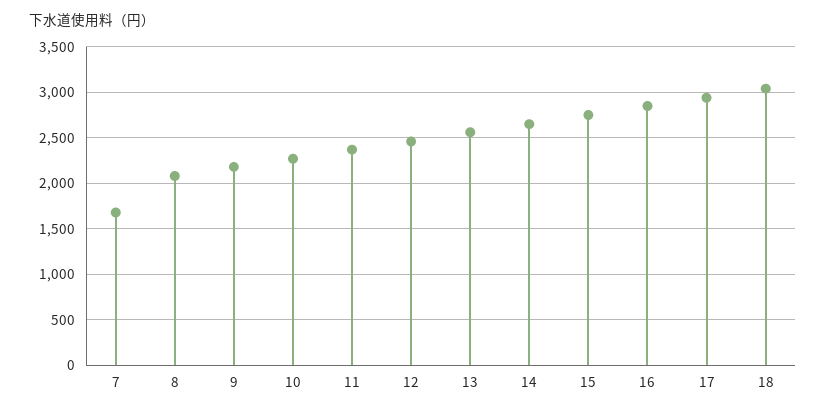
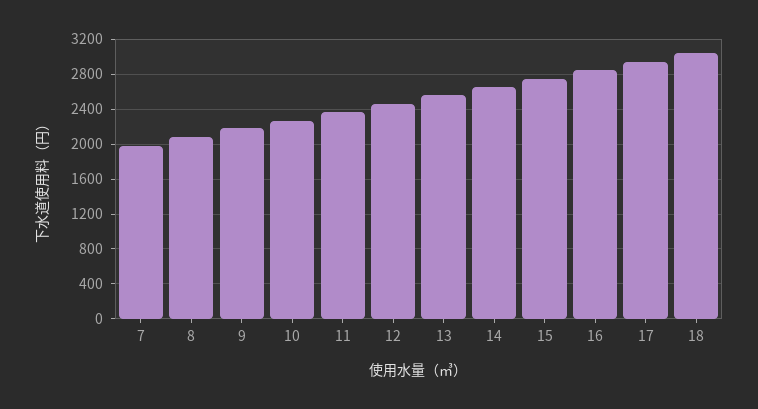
7: 1700 -> 2000

